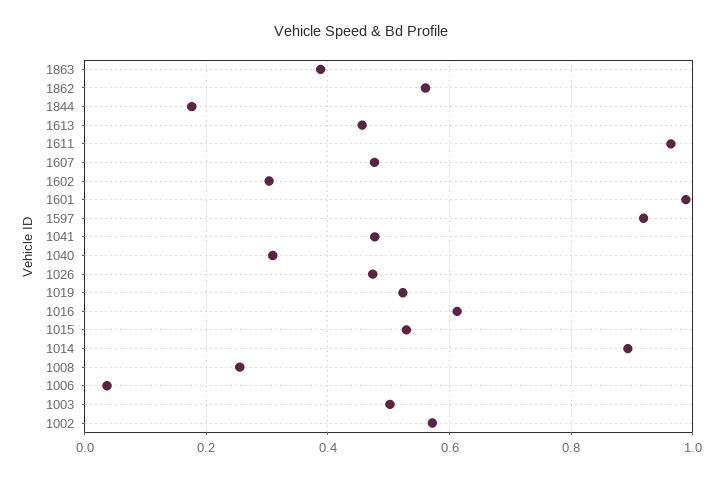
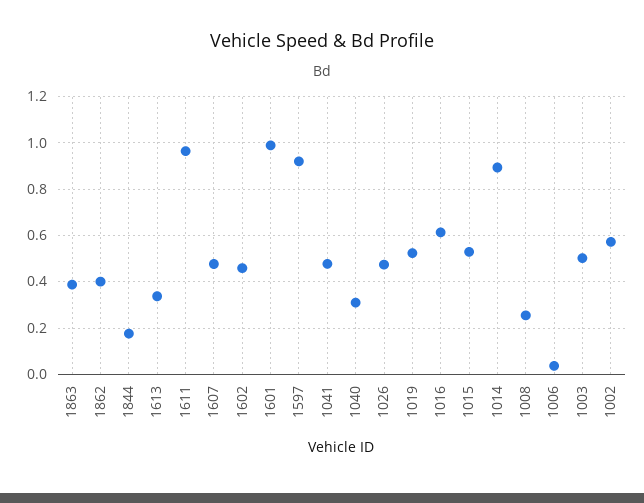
1862: 0.56 -> 0.4
1613: 0.46 -> 0.35
1602: 0.3 -> 0.45

